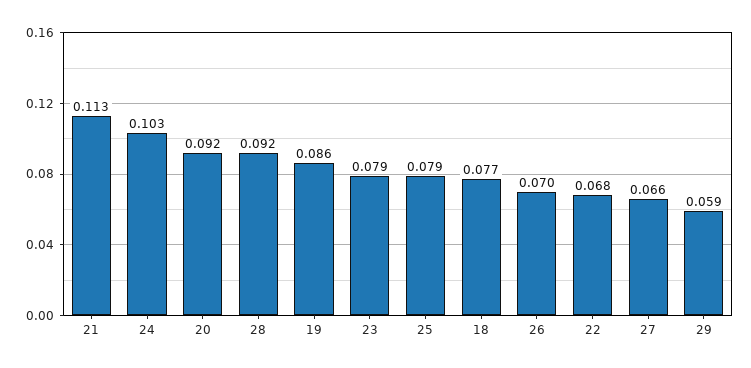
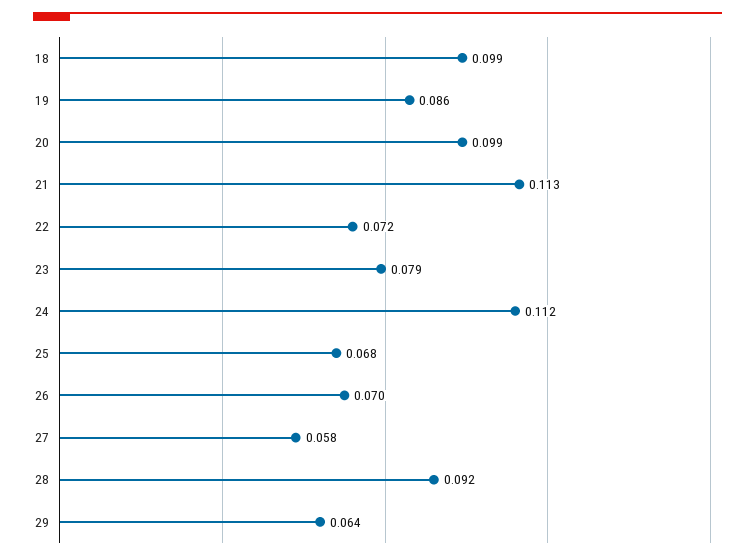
24: 0.103 -> 0.112
20: 0.092 -> 0.099
25: 0.079 -> 0.068
18: 0.077 -> 0.099
22: 0.068 -> 0.072
27: 0.066 -> 0.058
29: 0.059 -> 0.064

